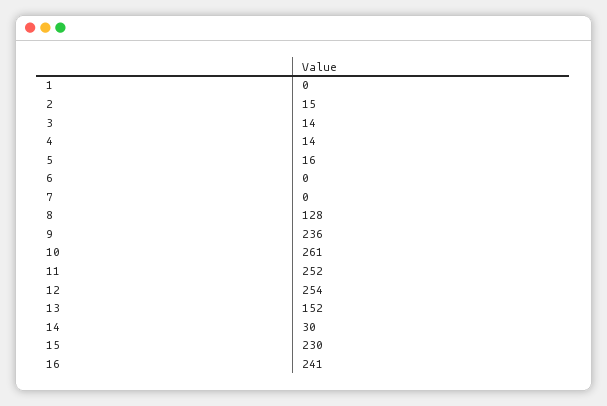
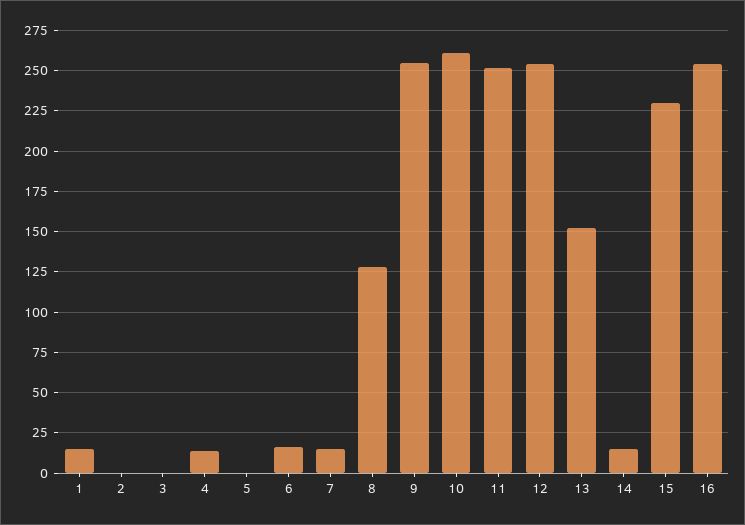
1: 0 -> 15
2: 15 -> 0
3: 14 -> 0
5: 16 -> 0
6: 0 -> 15
7: 0 -> 15
9: 236 -> 255
14: 30 -> 15
16: 241 -> 255

